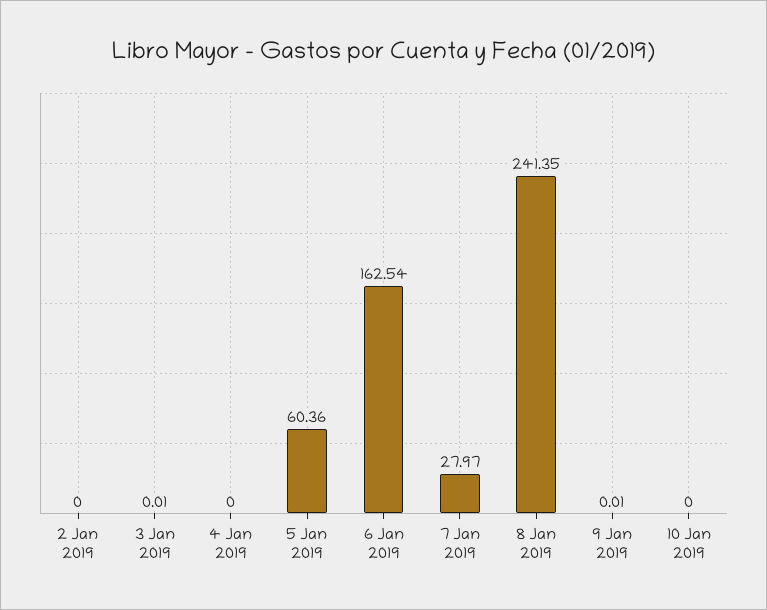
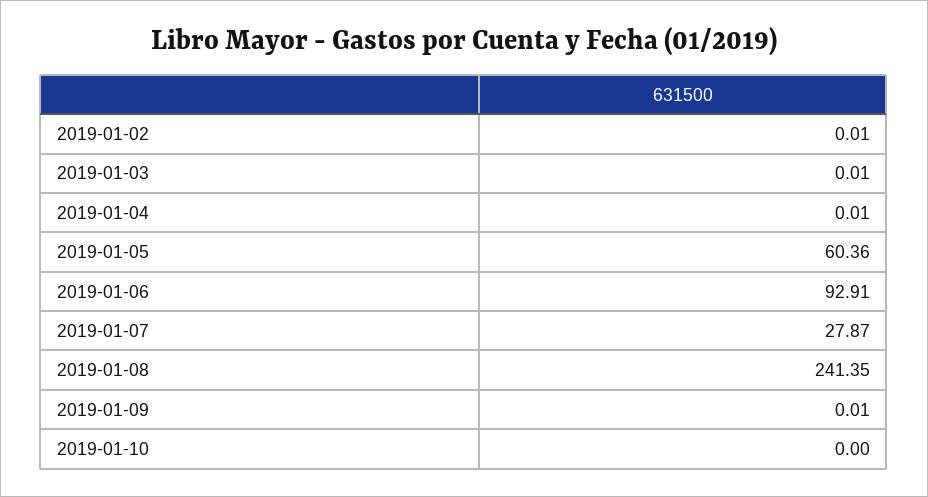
2 Jan 2019: 0 -> 0.01
4 Jan 2019: 0 -> 0.01
6 Jan 2019: 162.54 -> 92.91
7 Jan 2019: 27.97 -> 27.87

